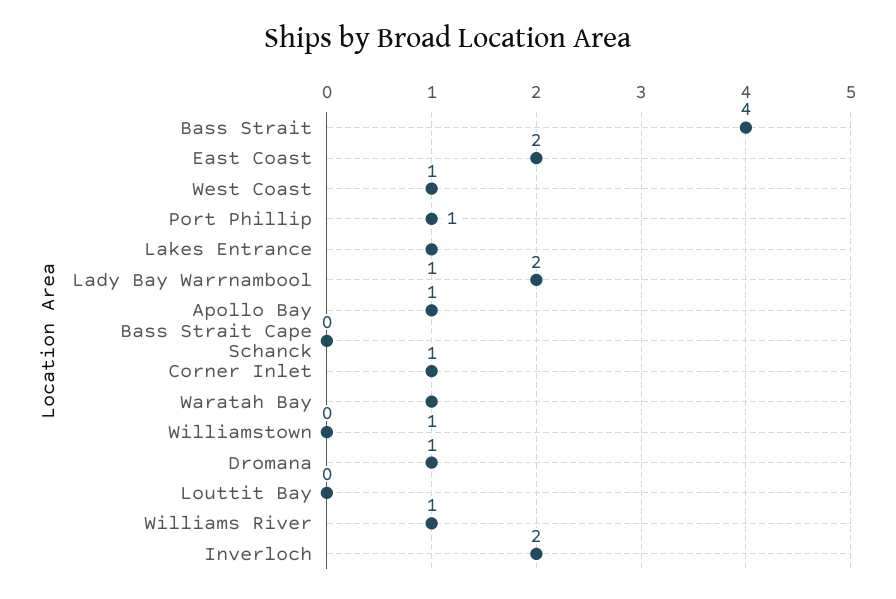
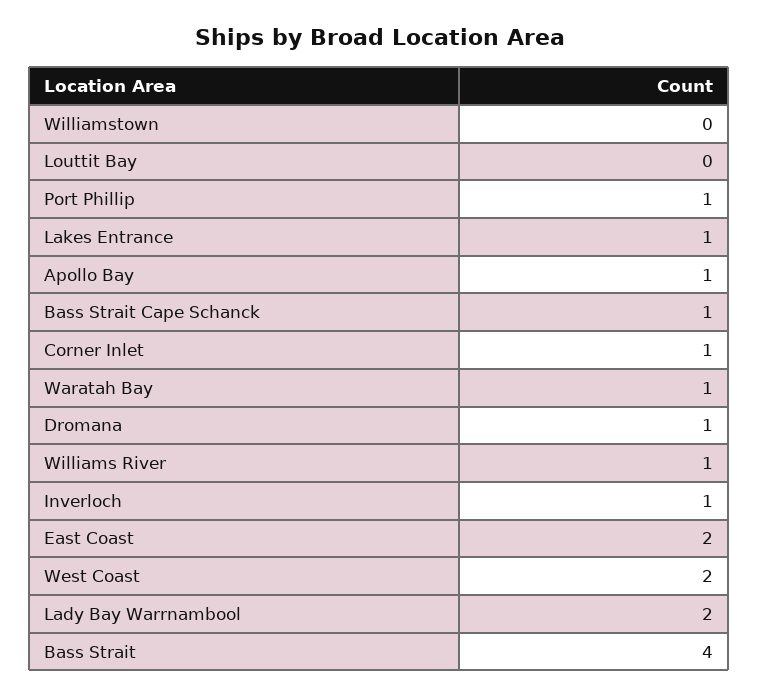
West Coast: 1 -> 2
Bass Strait Cape Schanck: 0 -> 1
Inverloch: 2 -> 1

